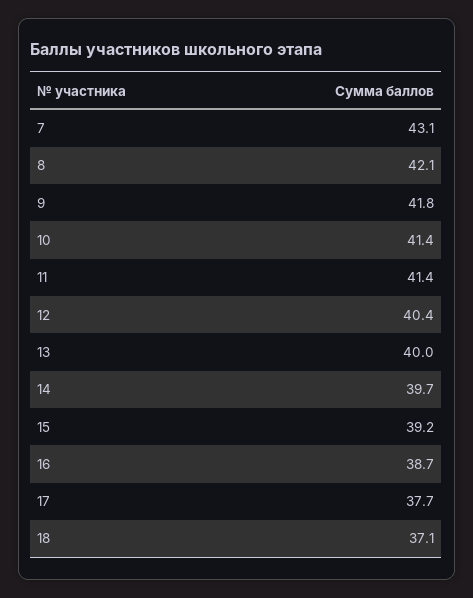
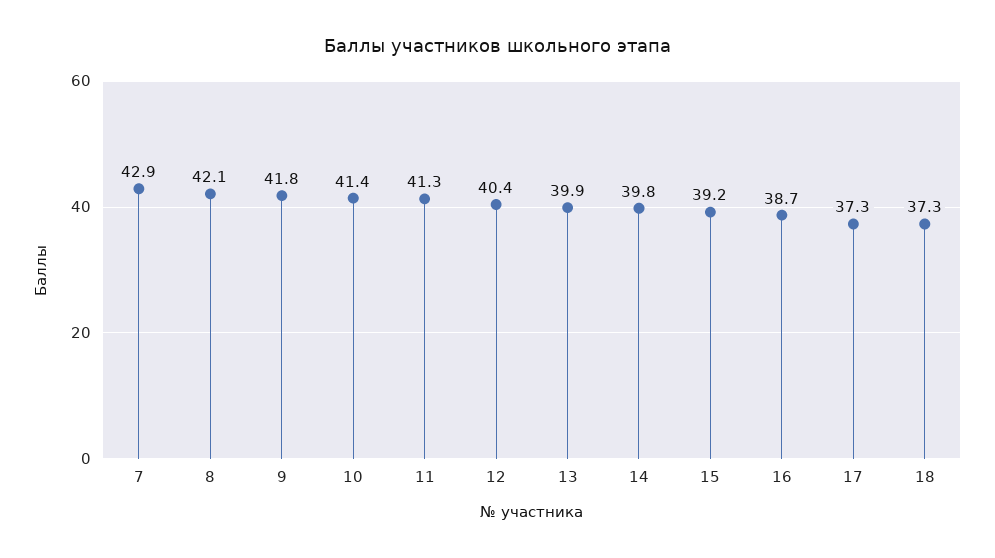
7: 43.1 -> 42.9
11: 41.4 -> 41.3
13: 40 -> 39.9
14: 39.7 -> 39.8
17: 37.7 -> 37.3
18: 37.1 -> 37.3

